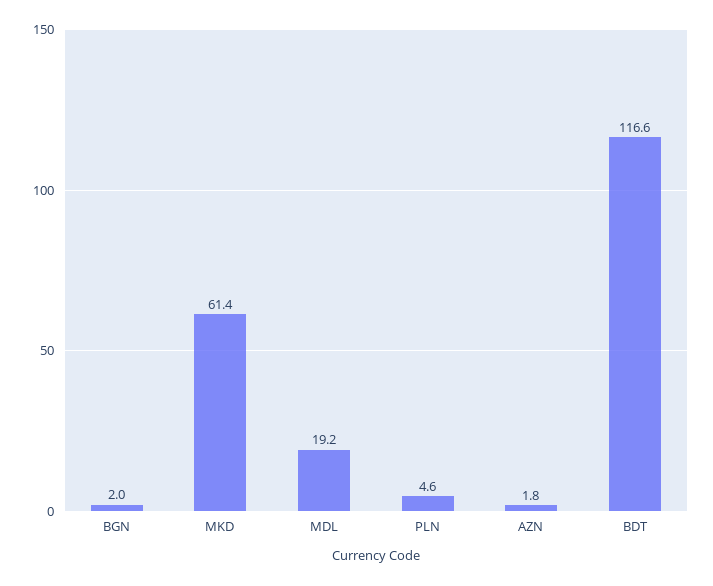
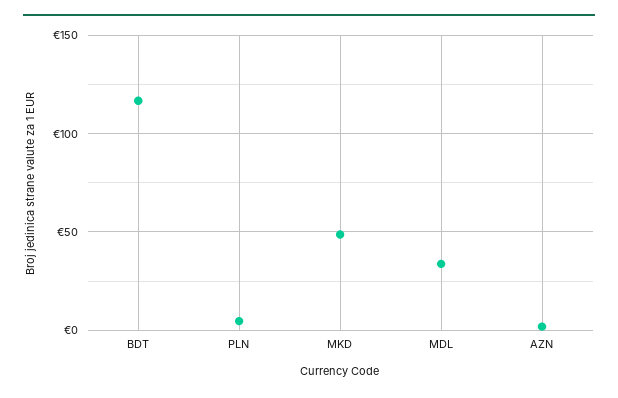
BGN: 2 -> none
MKD: 61.4 -> 50
MDL: 19.2 -> 35

